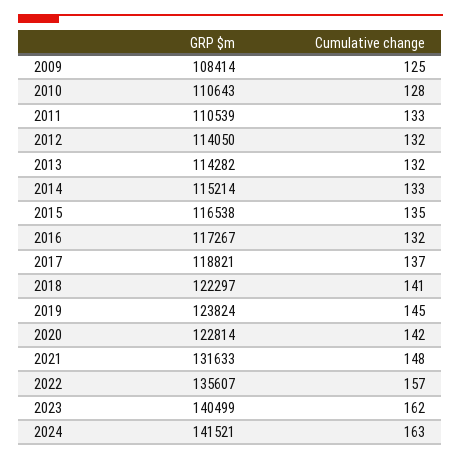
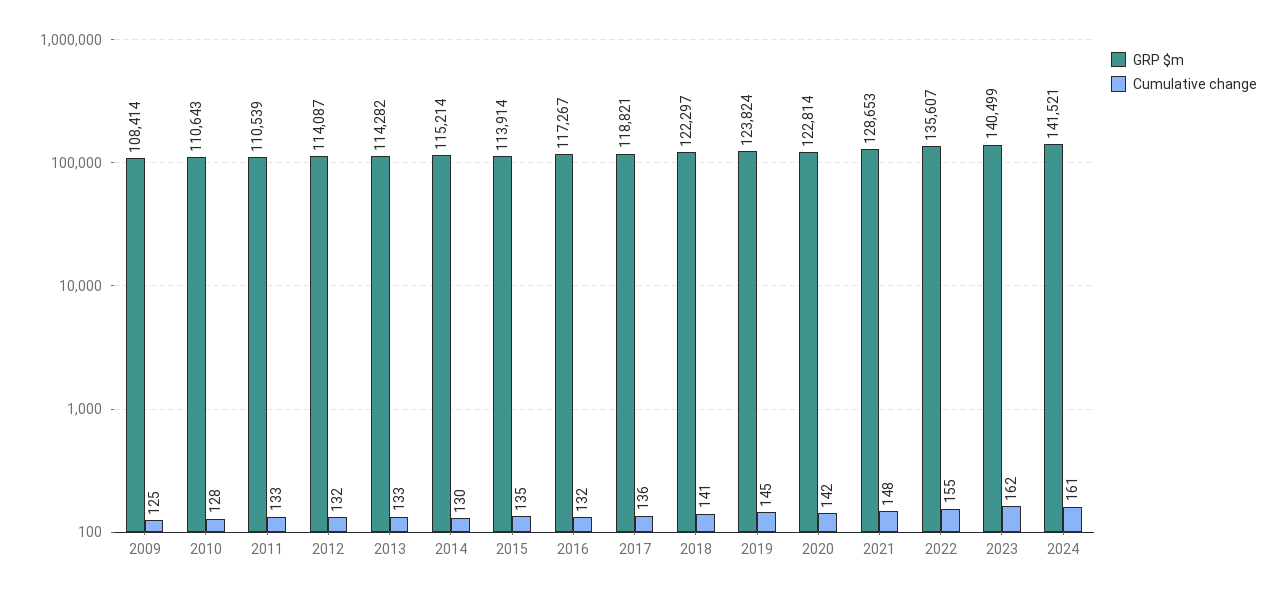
GRP $m, 2012: 114050 -> 114087
Cumulative change, 2013: 132 -> 133
Cumulative change, 2014: 133 -> 130
GRP $m, 2015: 116538 -> 113914
Cumulative change, 2017: 137 -> 136
GRP $m, 2021: 131633 -> 128653
Cumulative change, 2022: 157 -> 155
Cumulative change, 2024: 163 -> 161

